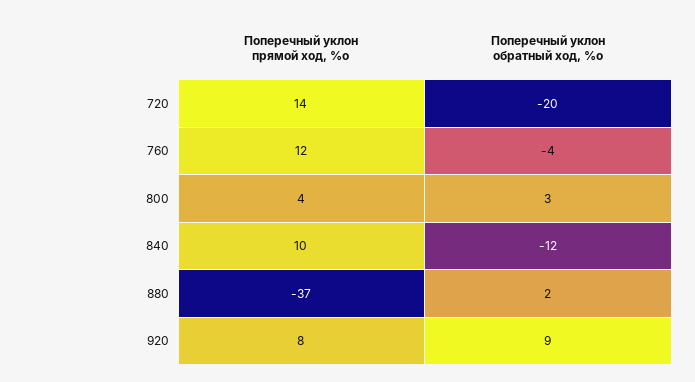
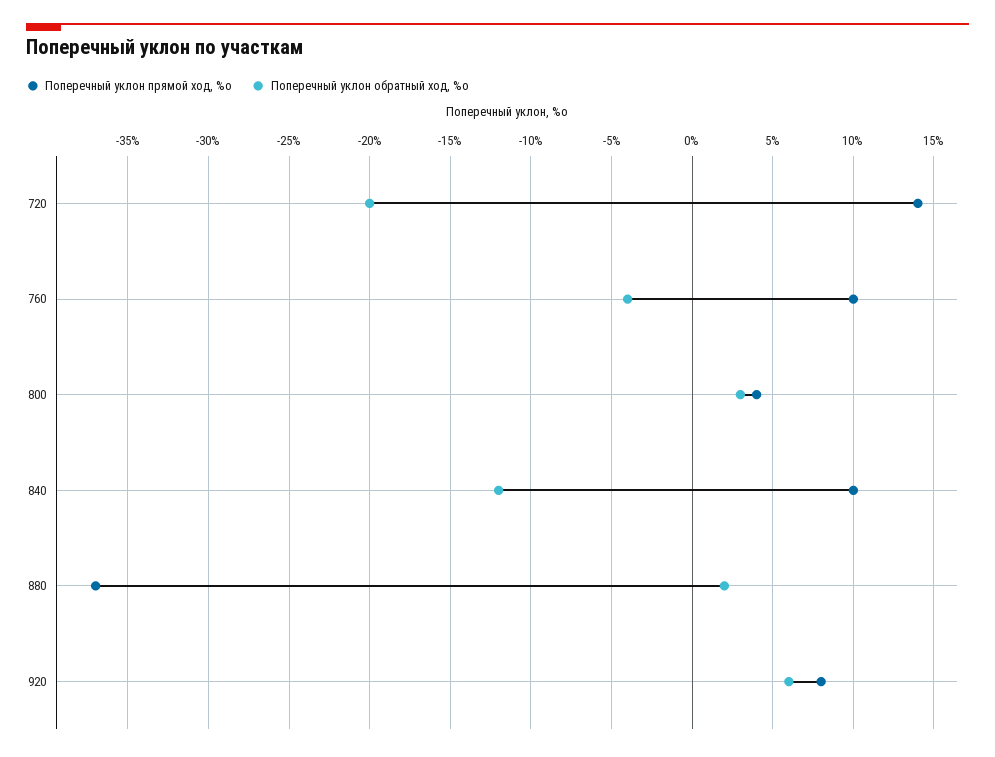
Поперечный уклон прямой ход, %о, 760: 12 -> 10
Поперечный уклон обратный ход, %о, 920: 9 -> 6

